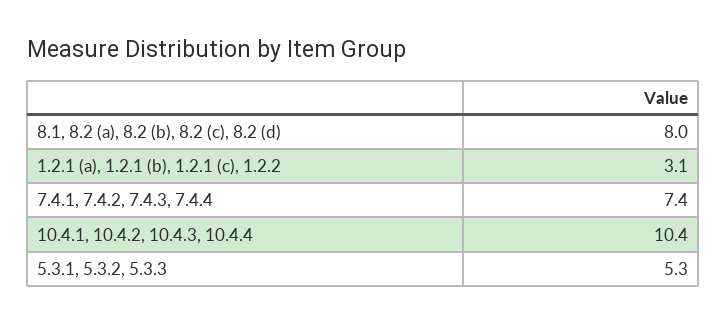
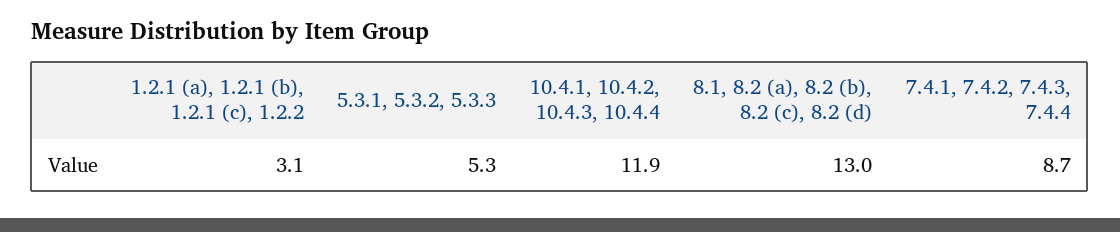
8.1, 8.2 (a), 8.2 (b), 8.2 (c), 8.2 (d): 8 -> 13
7.4.1, 7.4.2, 7.4.3, 7.4.4: 7.4 -> 8.7
10.4.1, 10.4.2, 10.4.3, 10.4.4: 10.4 -> 11.9

